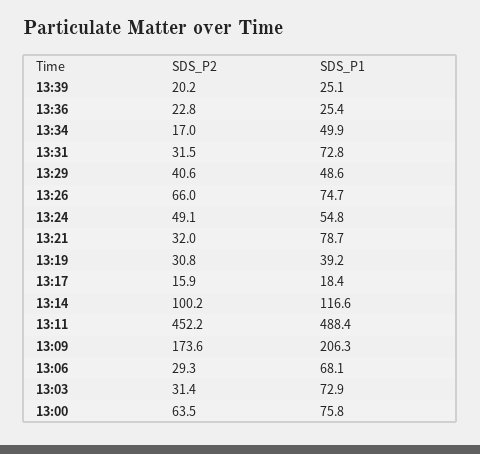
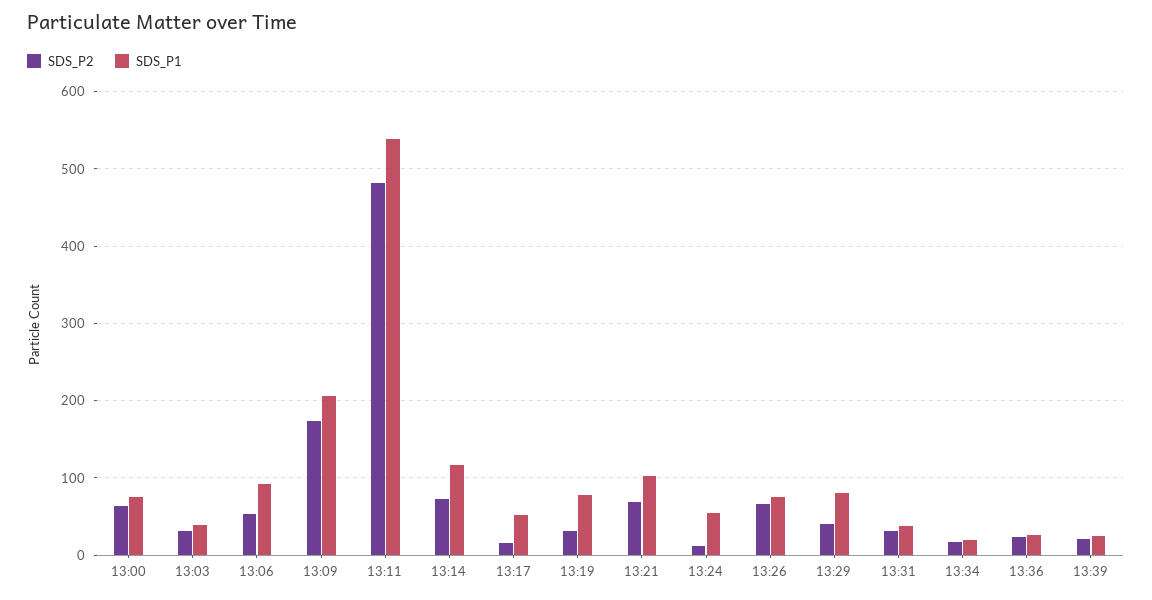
SDS_P1, 13:34: 49.9 -> 20
SDS_P1, 13:31: 72.8 -> 40
SDS_P1, 13:29: 48.6 -> 80
SDS_P2, 13:24: 49.1 -> 10
SDS_P2, 13:21: 32 -> 70
SDS_P1, 13:21: 78.7 -> 100
SDS_P1, 13:19: 39.2 -> 80
SDS_P1, 13:17: 18.4 -> 50
SDS_P2, 13:14: 100.2 -> 70
SDS_P2, 13:11: 452.2 -> 480
SDS_P1, 13:11: 488.4 -> 540
SDS_P2, 13:06: 29.3 -> 50
SDS_P1, 13:06: 68.1 -> 90
SDS_P1, 13:03: 72.9 -> 40

